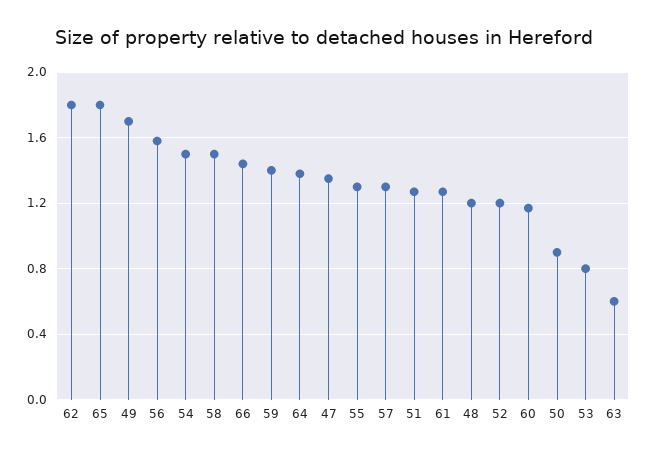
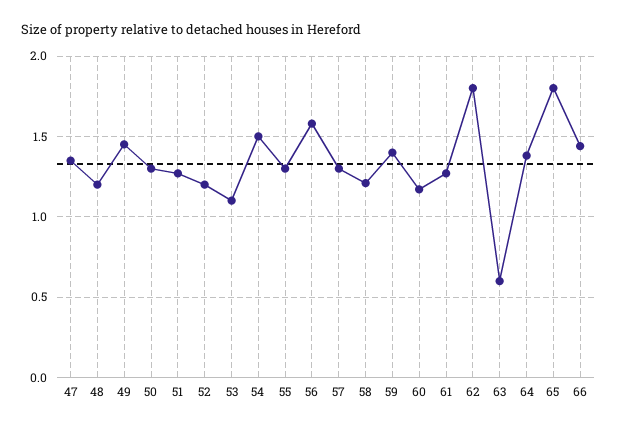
49: 1.7 -> 1.45
58: 1.5 -> 1.2
50: 0.9 -> 1.3
53: 0.8 -> 1.1

